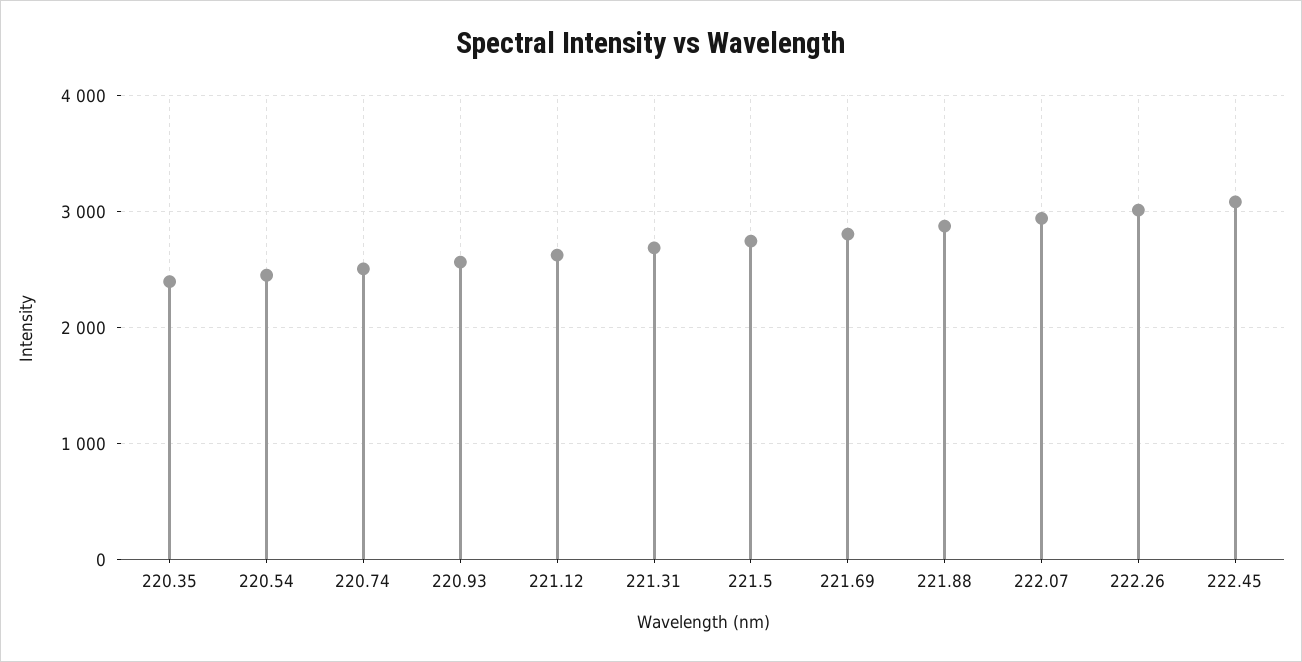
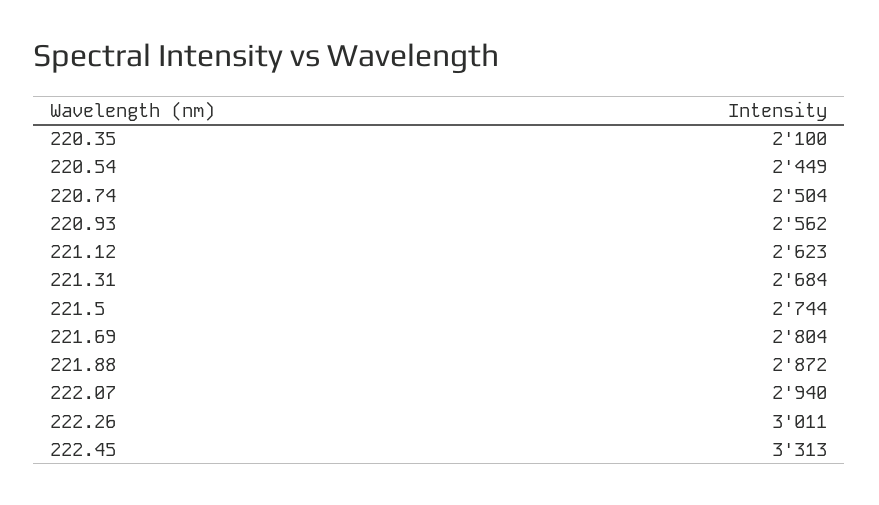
220.35: 2400 -> 2100
222.45: 3100 -> 3313

